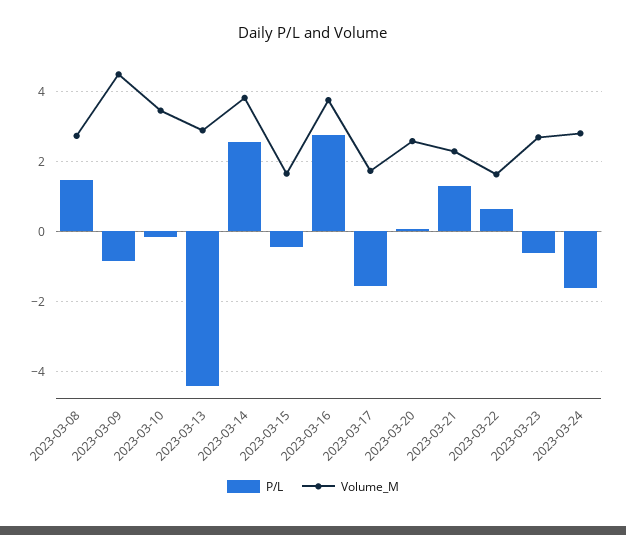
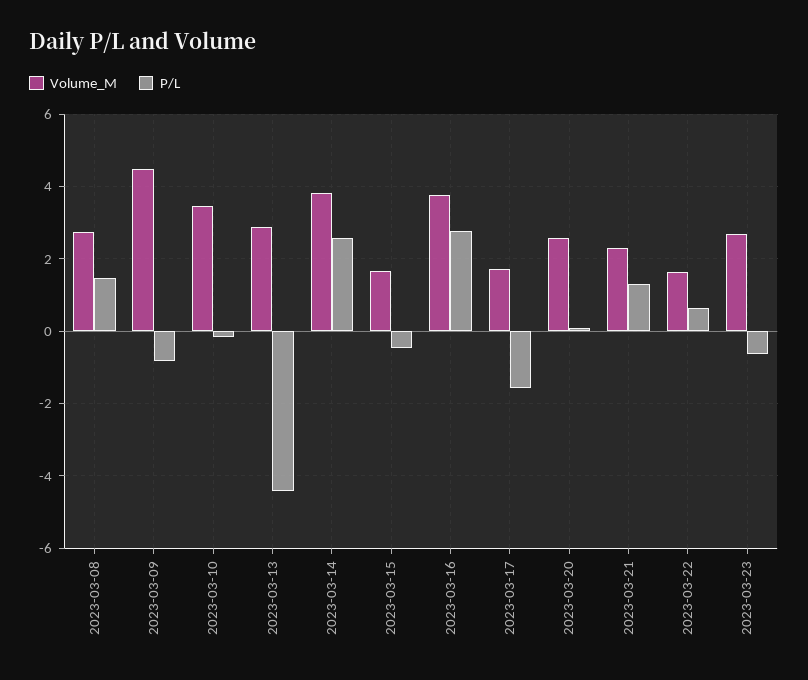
P/L, 2023-03-24: -1.6 -> none
Volume_M, 2023-03-24: 2.8 -> none

